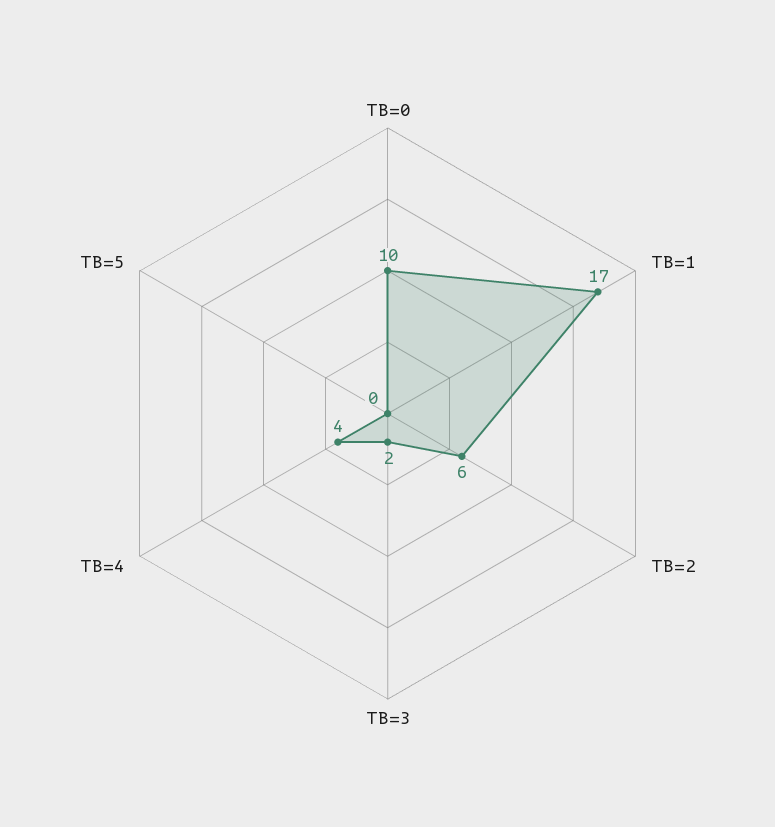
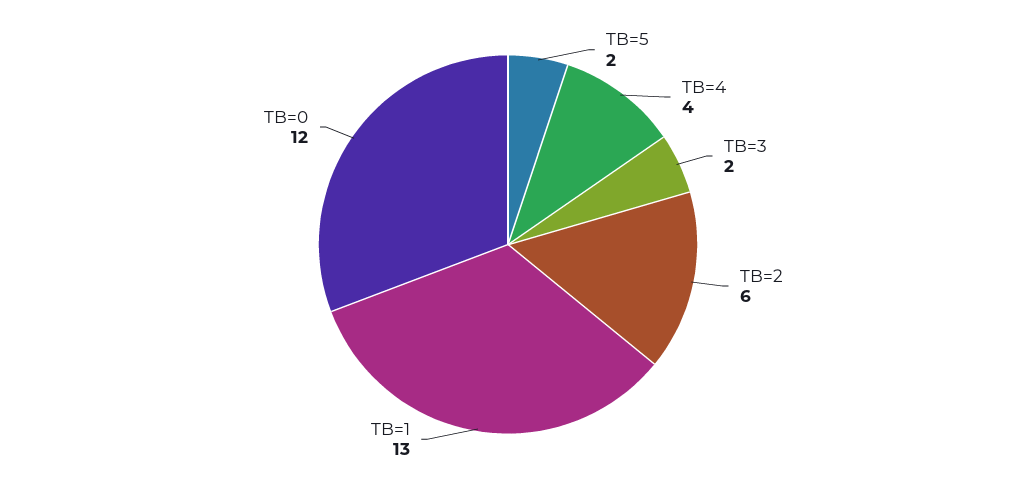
TB=0: 10 -> 12
TB=1: 17 -> 13
TB=5: 0 -> 2

